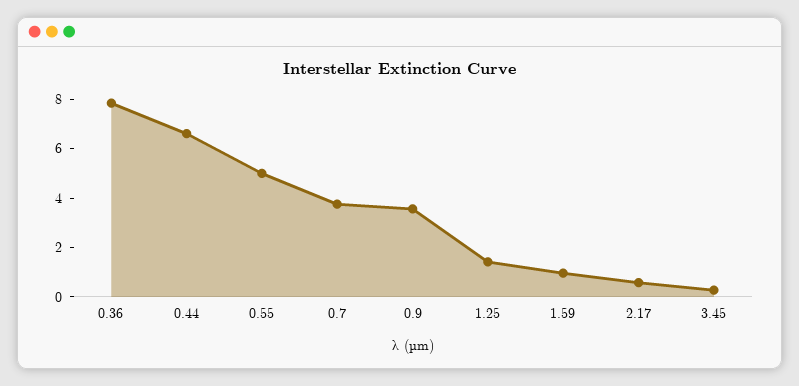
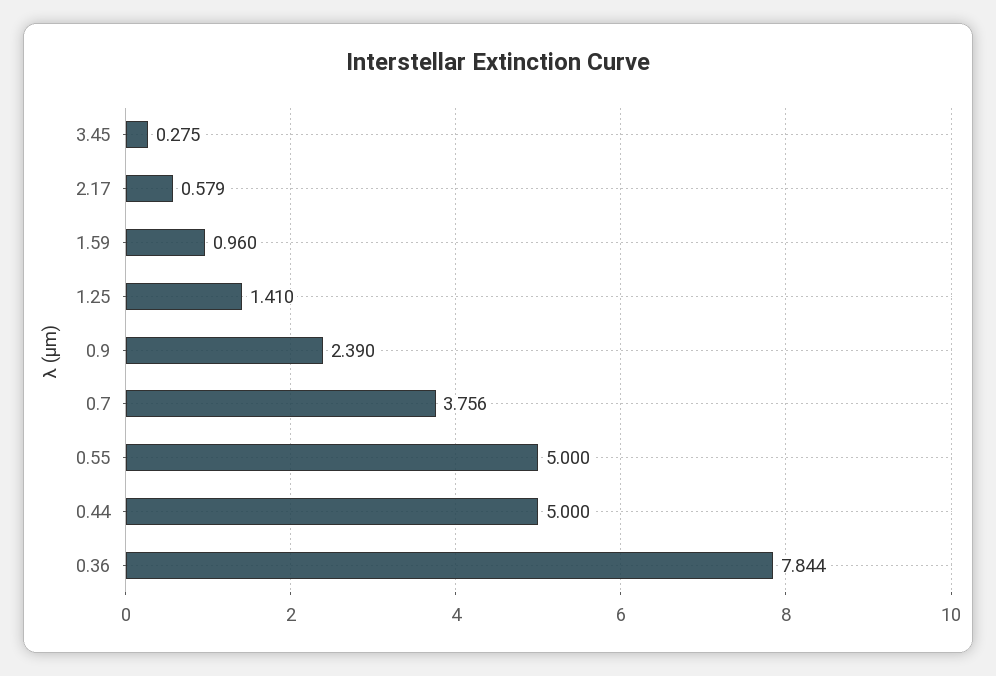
0.44: 6.5 -> 5
0.9: 3.5 -> 2.39

